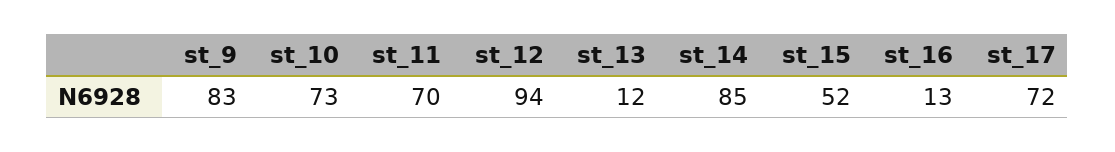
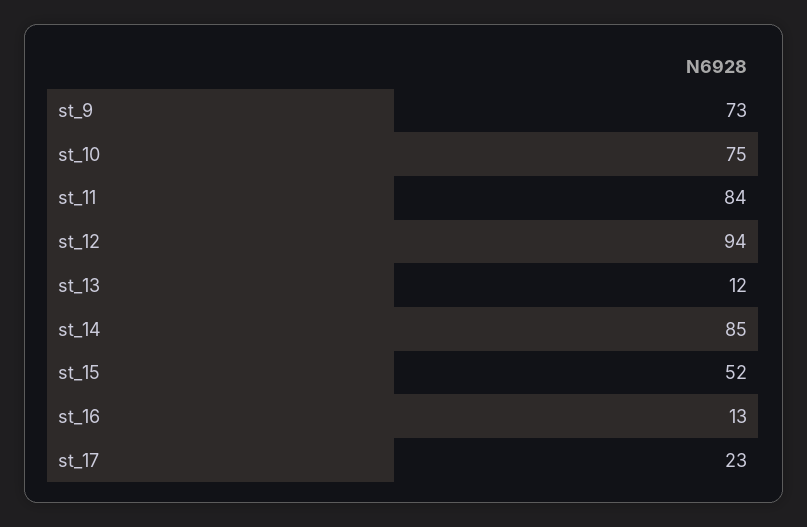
st_9: 83 -> 73
st_10: 73 -> 75
st_11: 70 -> 84
st_17: 72 -> 23

